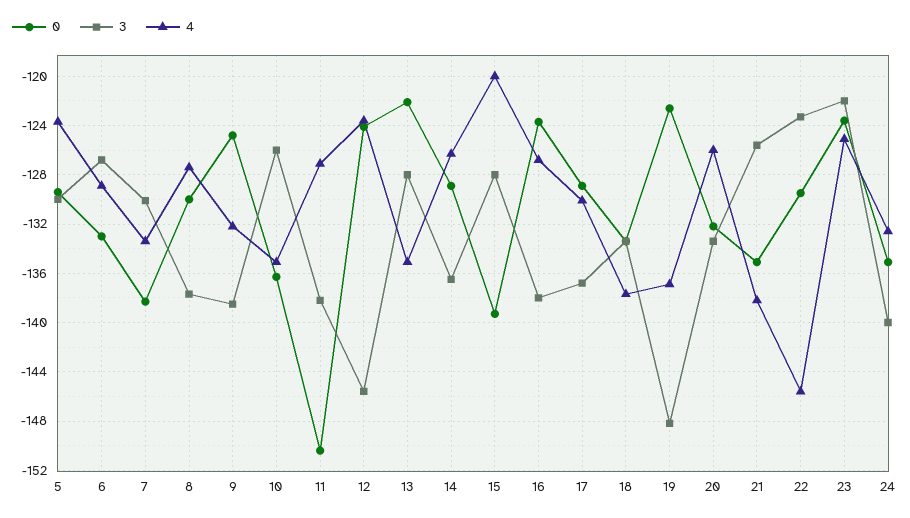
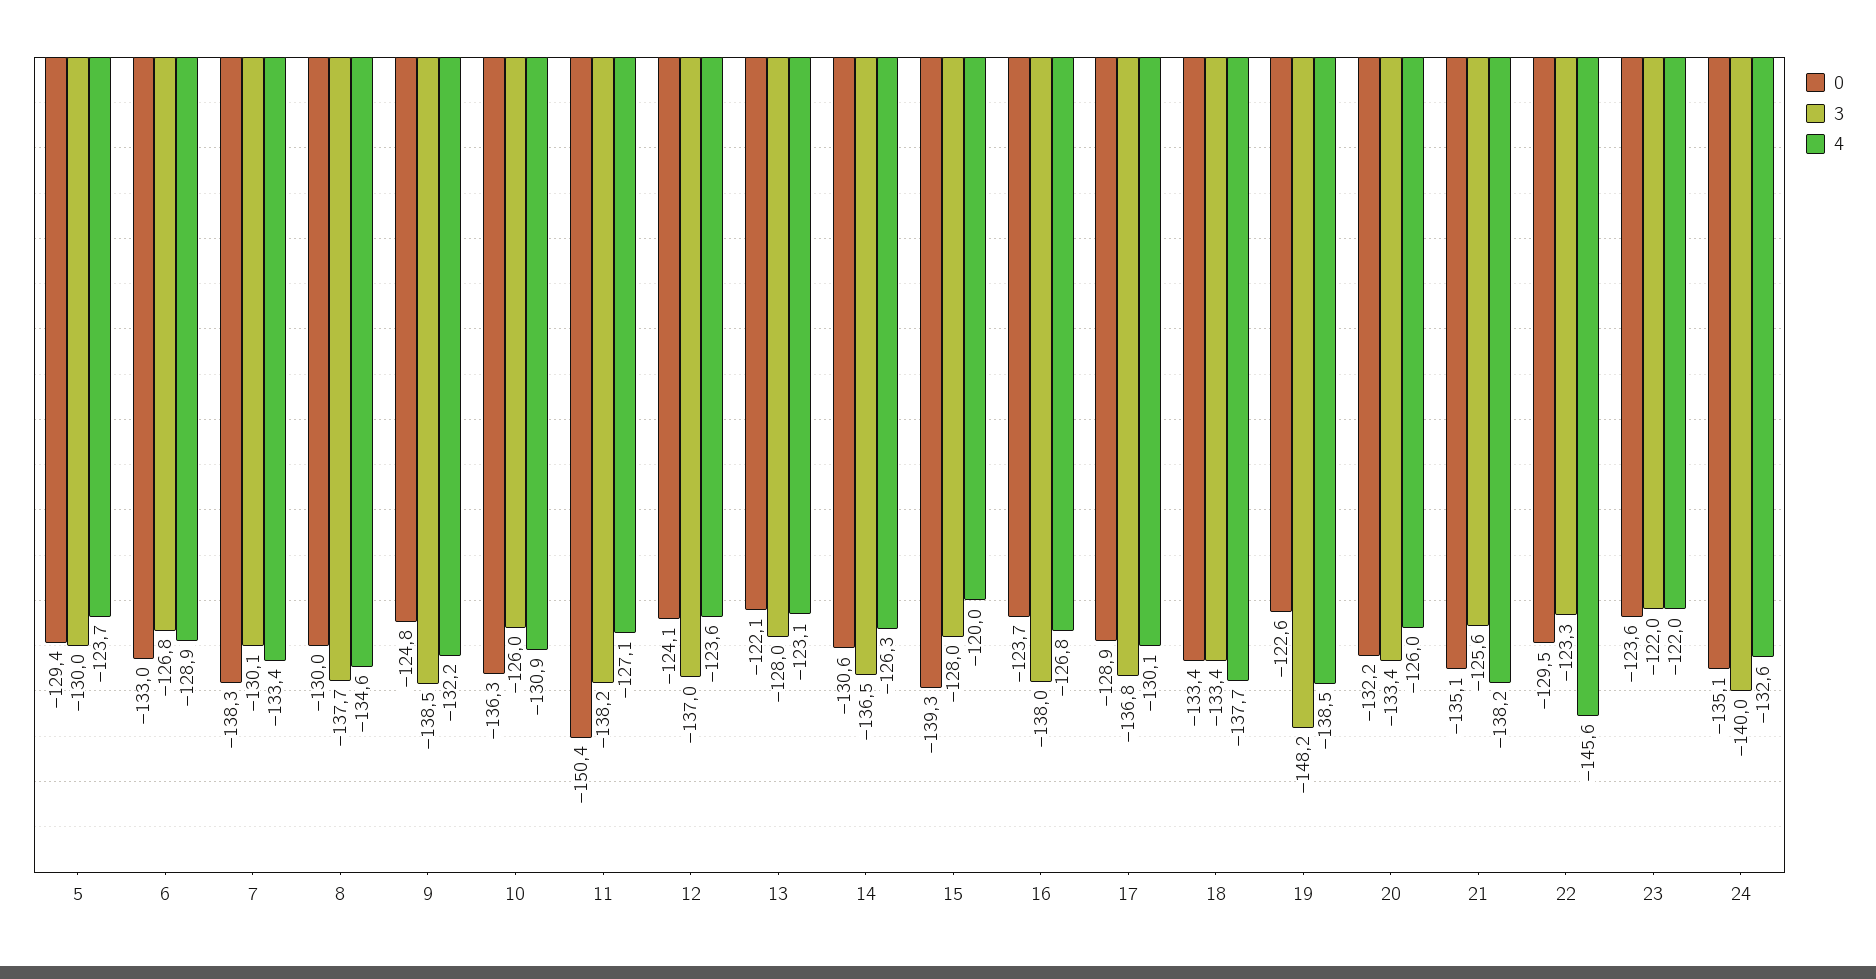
4, 8: -127.5 -> -134.6
4, 10: -135 -> -130.9
3, 12: -145.5 -> -137
4, 13: -135 -> -123.1
0, 14: -129 -> -130.6
4, 19: -137 -> -138.5
4, 23: -125 -> -122

